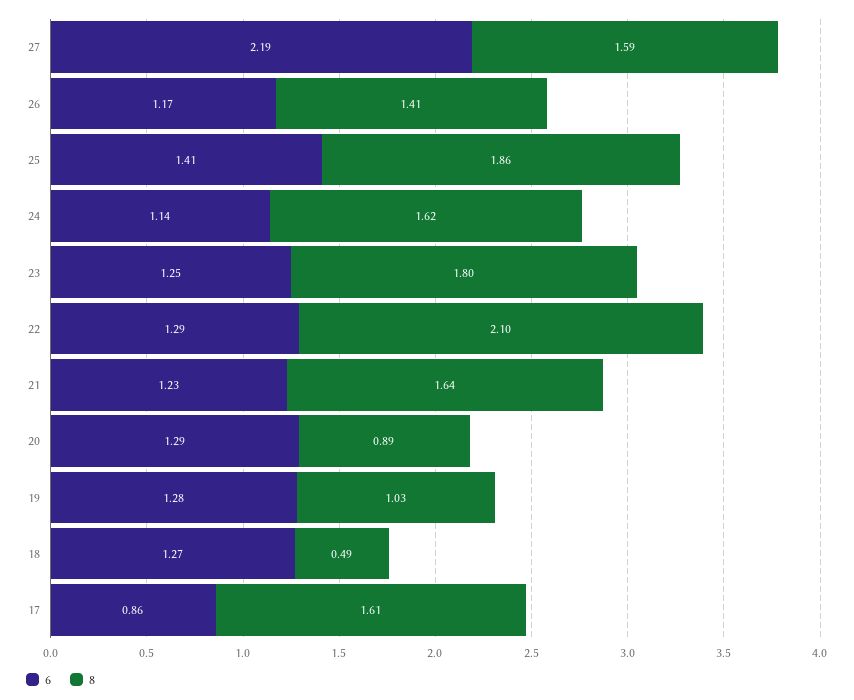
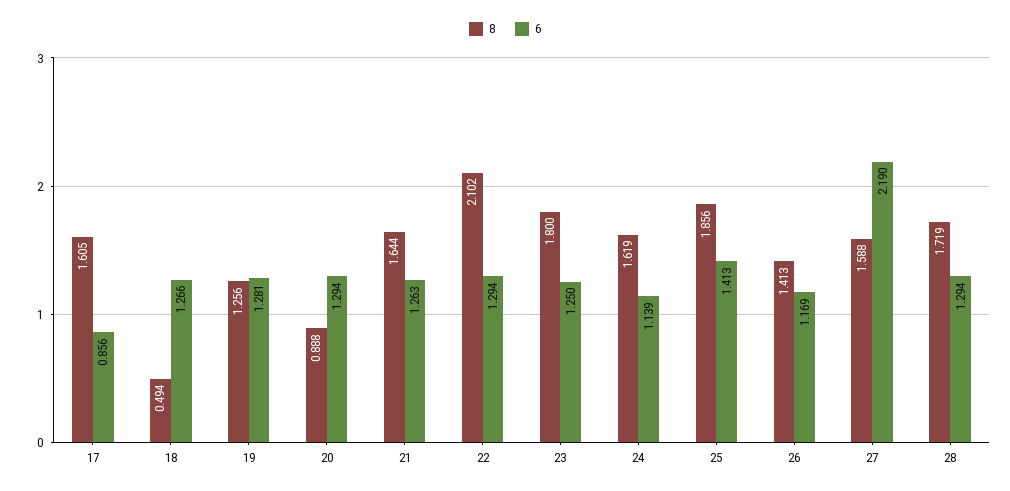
6, 21: 1.23 -> 1.263
8, 19: 1.03 -> 1.256
8, 28: none -> 1.719
6, 28: none -> 1.294

